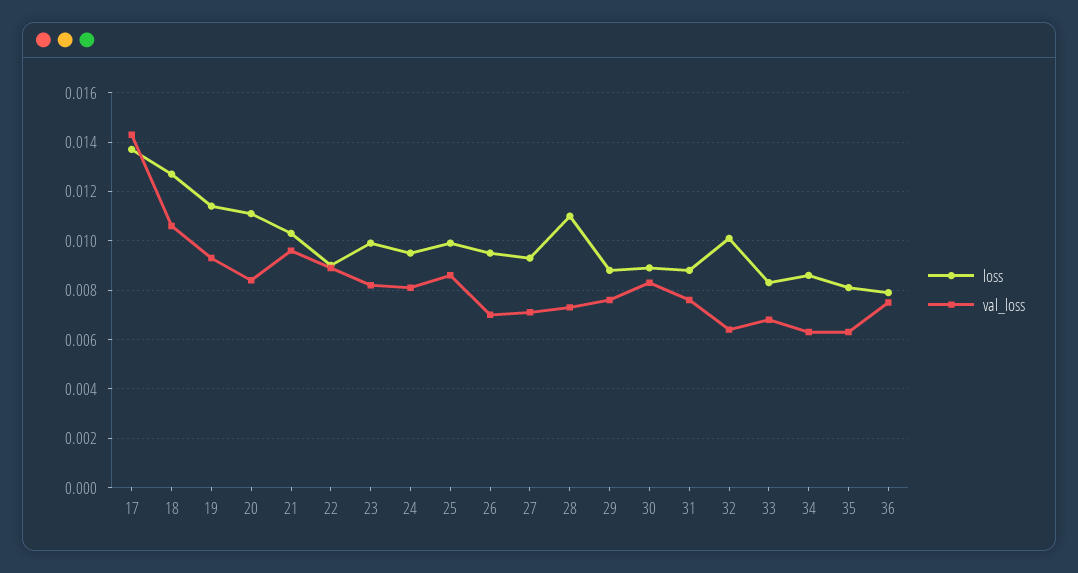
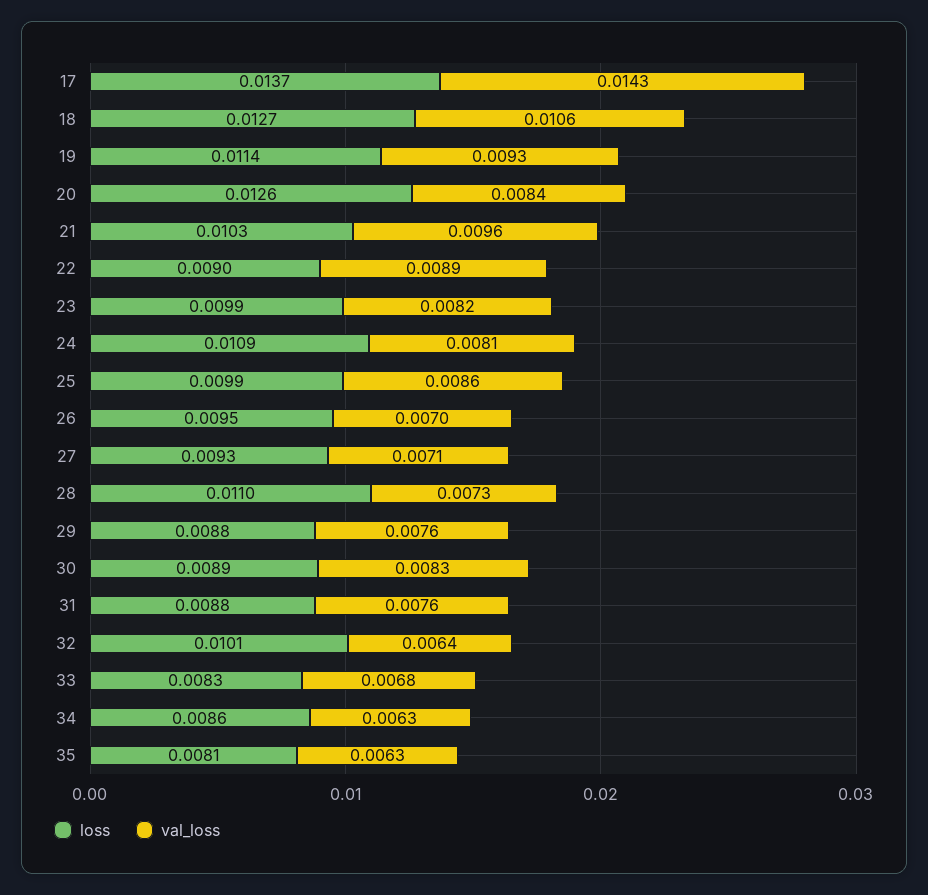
loss, 20: 0.011 -> 0.0126
loss, 24: 0.0095 -> 0.0109
loss, 36: 0.008 -> none
val_loss, 36: 0.0075 -> none

